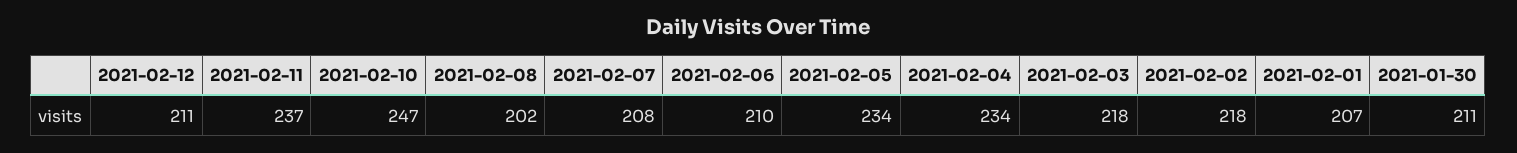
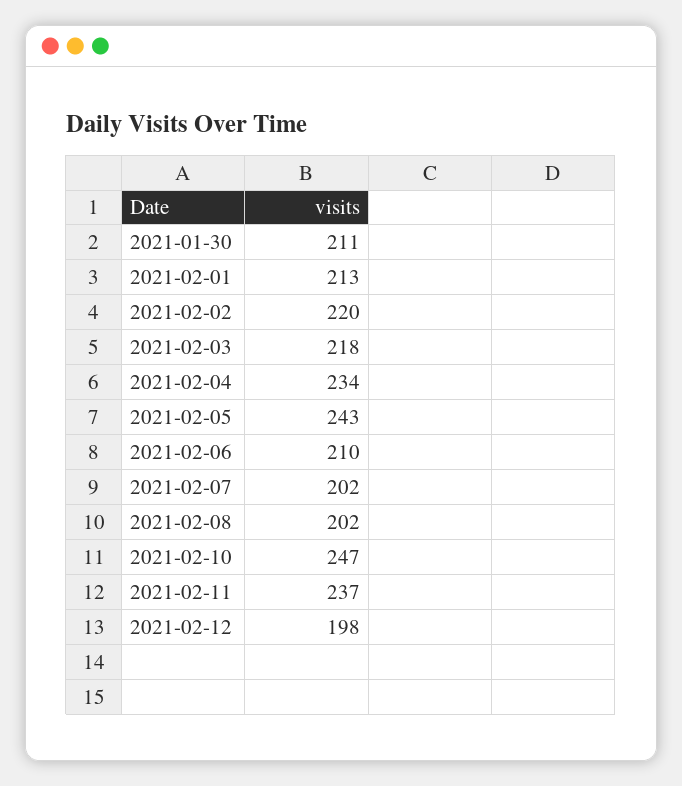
2021-02-12: 211 -> 198
2021-02-07: 208 -> 202
2021-02-05: 234 -> 243
2021-02-02: 218 -> 220
2021-02-01: 207 -> 213

